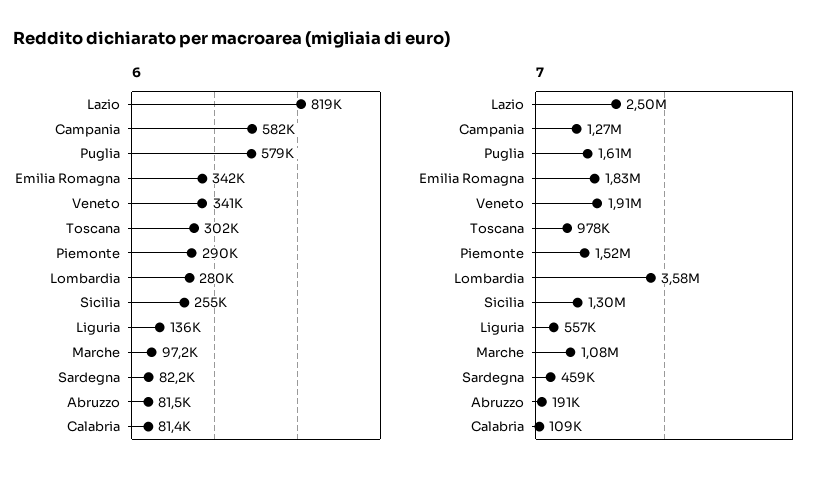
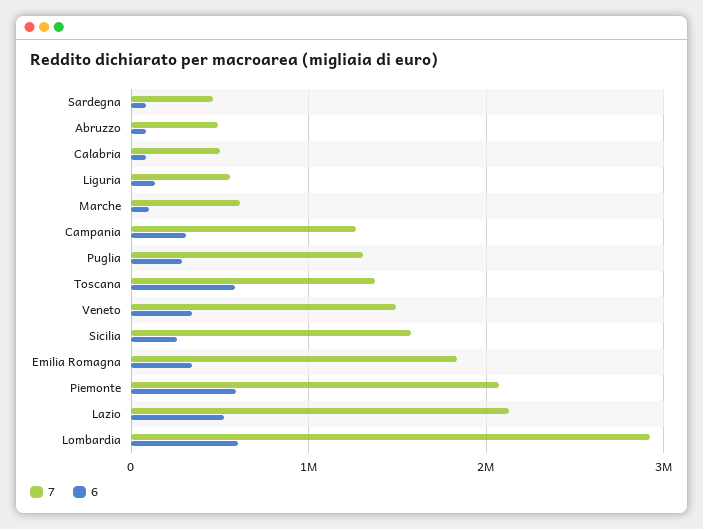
6, Lazio: 819000 -> 500000
6, Campania: 582000 -> 300000
6, Puglia: 579000 -> 300000
6, Toscana: 302000 -> 600000
6, Piemonte: 290000 -> 600000
6, Lombardia: 280000 -> 600000
7, Lazio: 2500000 -> 2100000
7, Puglia: 1610000 -> 1300000
7, Veneto: 1910000 -> 1500000
7, Toscana: 978000 -> 1400000
7, Piemonte: 1520000 -> 2100000
7, Lombardia: 3580000 -> 2900000
7, Sicilia: 1300000 -> 1600000
7, Marche: 1080000 -> 600000
7, Abruzzo: 191000 -> 500000
7, Calabria: 109000 -> 500000

